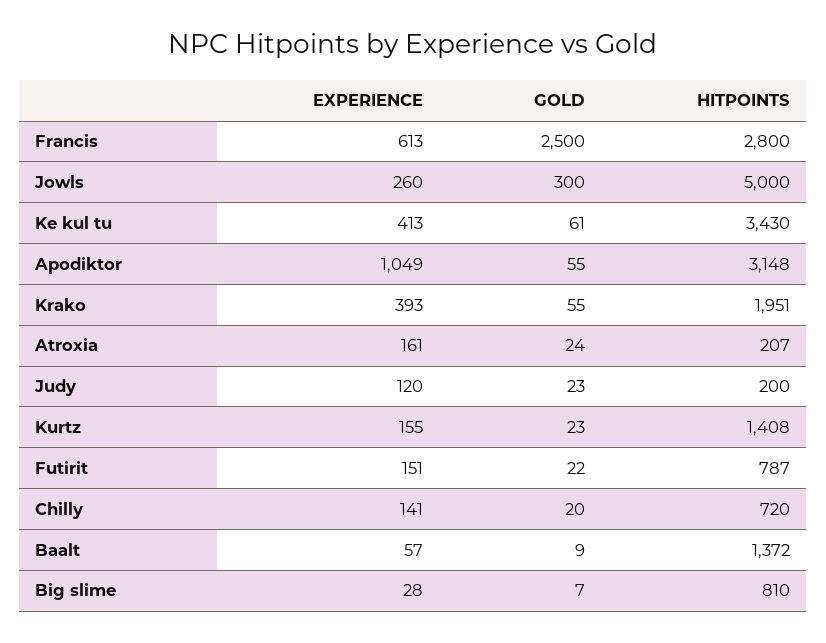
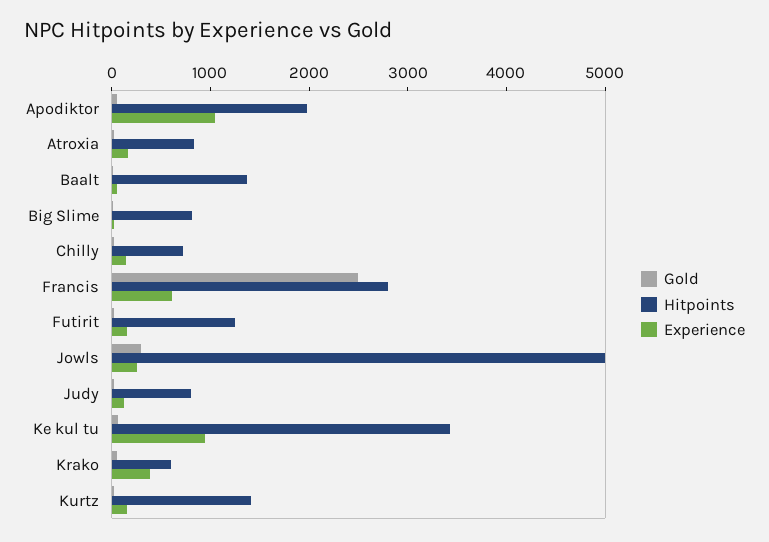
EXPERIENCE, Ke kul tu: 413 -> 1000
HITPOINTS, Apodiktor: 3148 -> 2000
HITPOINTS, Krako: 1951 -> 600
HITPOINTS, Atroxia: 207 -> 800
HITPOINTS, Judy: 200 -> 800
HITPOINTS, Futirit: 787 -> 1200

